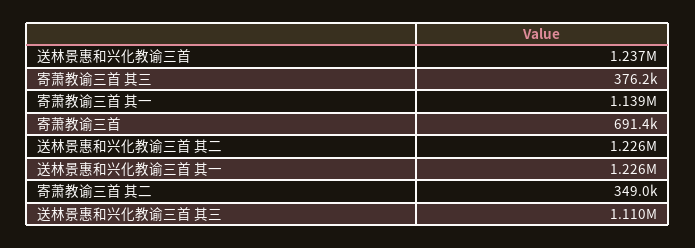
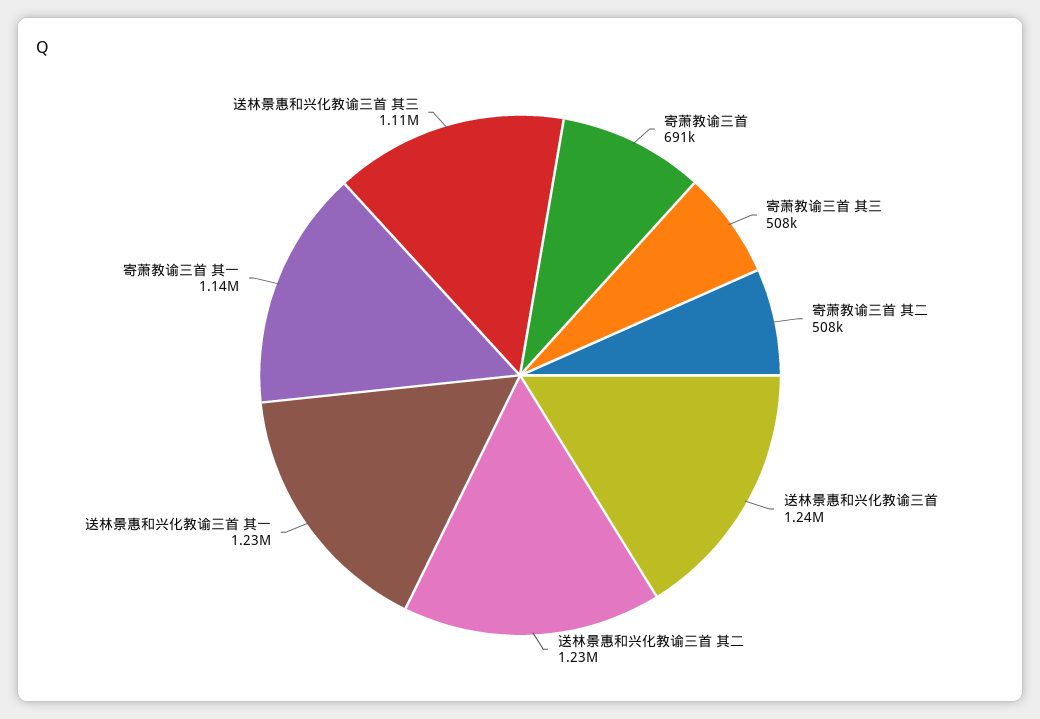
寄萧教谕三首 其三: 376200 -> 508000
寄萧教谕三首 其二: 349000 -> 508000

